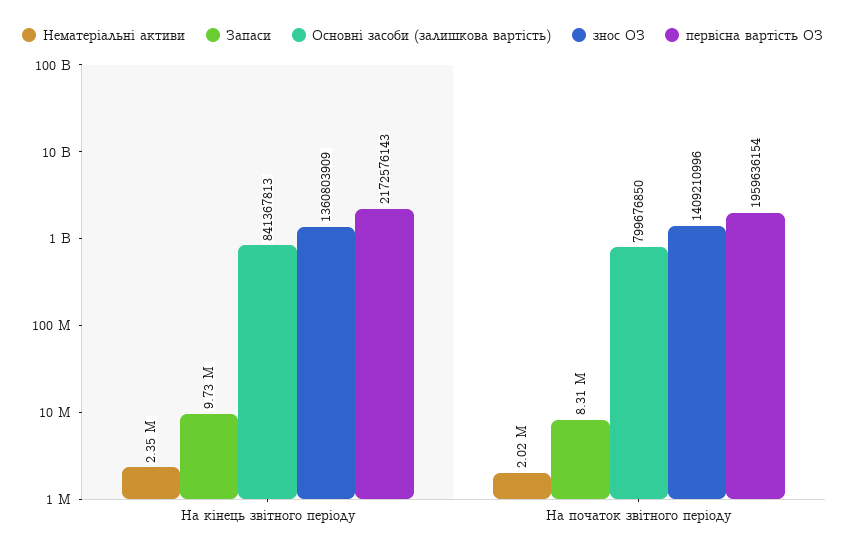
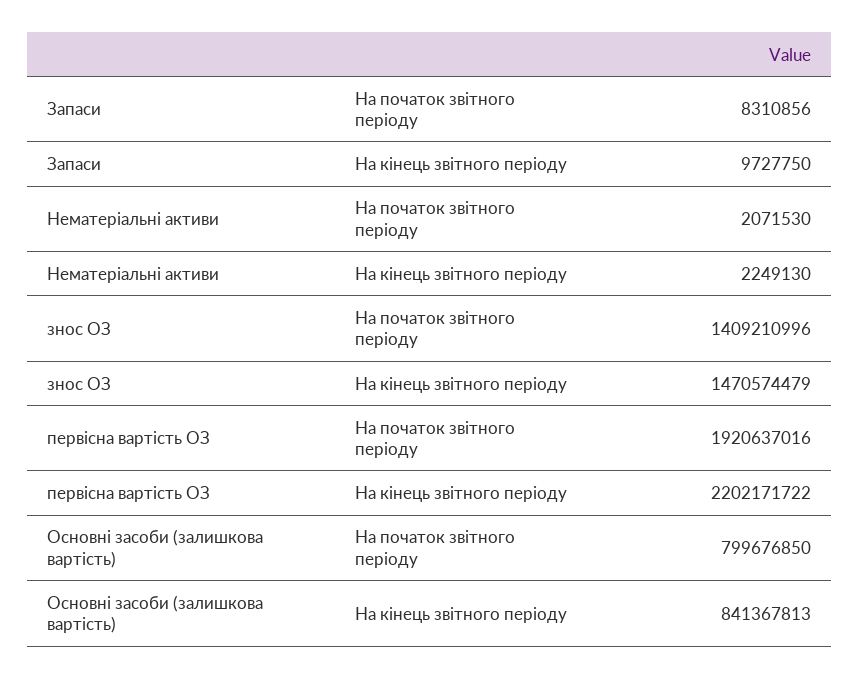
Нематеріальні активи, На кінець звітного періоду: 2350000 -> 2249130
знос ОЗ, На кінець звітного періоду: 1360803909 -> 1470574479
первісна вартість ОЗ, На кінець звітного періоду: 2172576143 -> 2202171722
Нематеріальні активи, На початок звітного періоду: 2020000 -> 2071530
первісна вартість ОЗ, На початок звітного періоду: 1959636154 -> 1920637016

